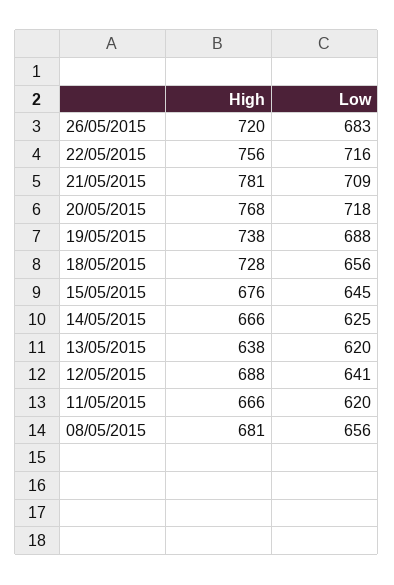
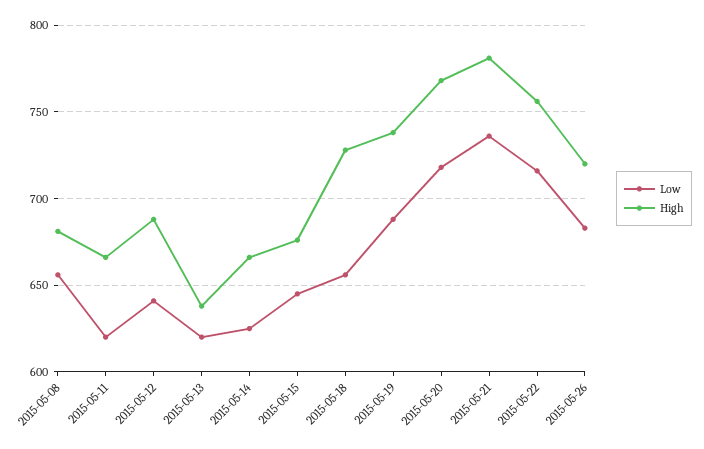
Low, 21/05/2015: 709 -> 735

